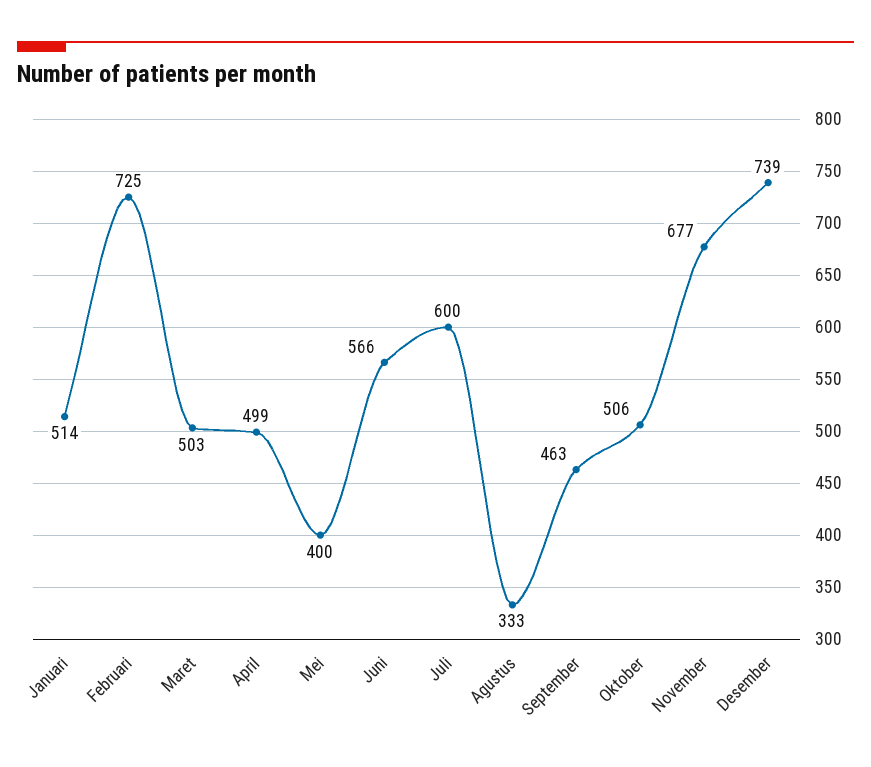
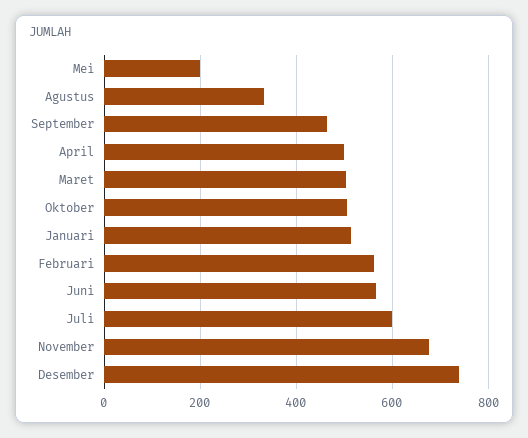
Februari: 725 -> 560
Mei: 400 -> 200

